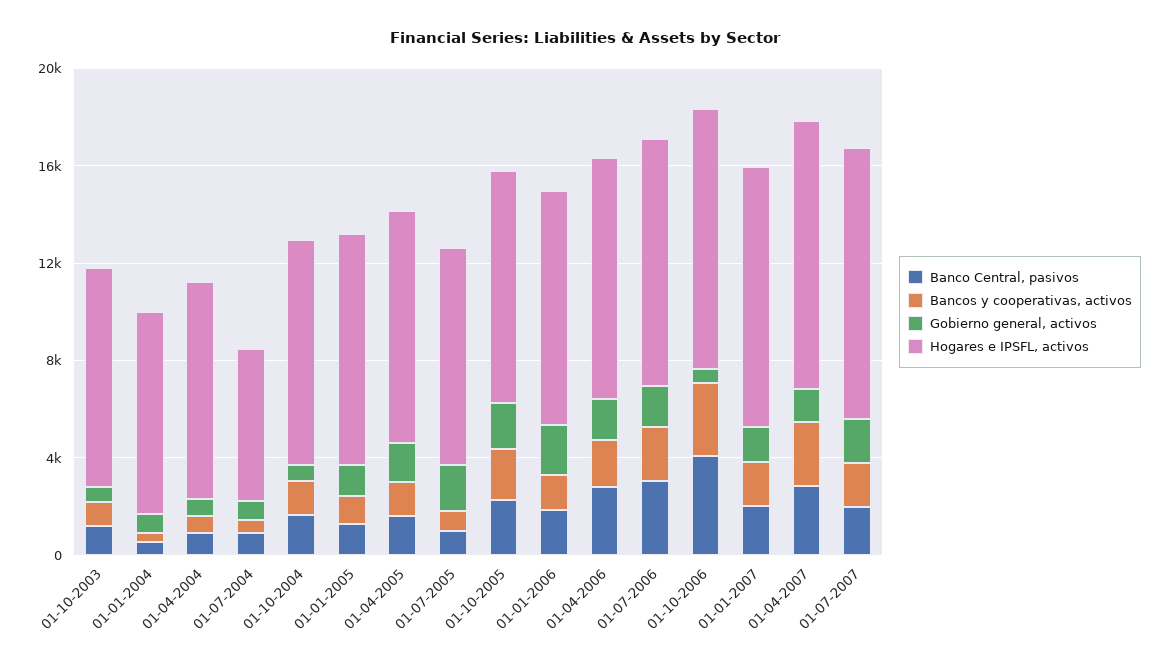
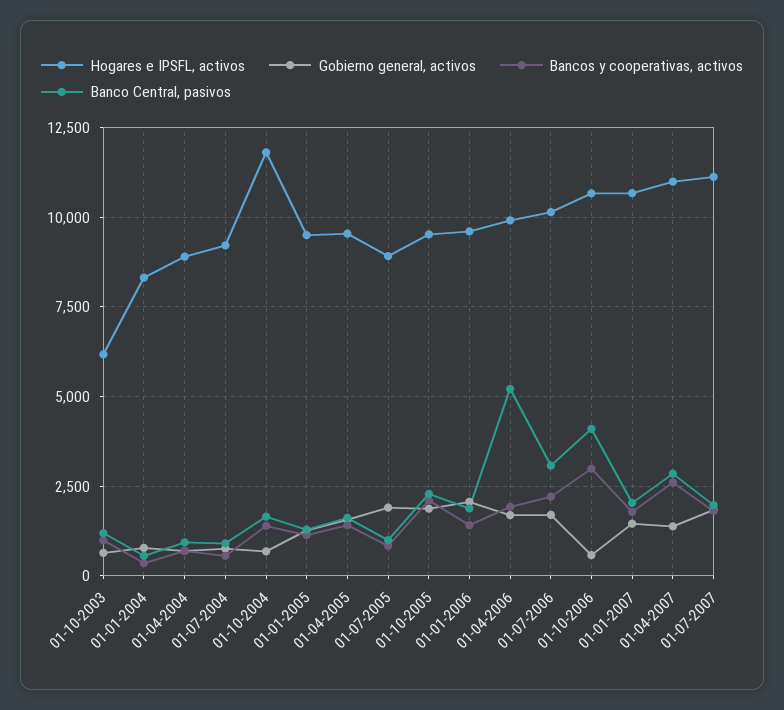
Hogares e IPSFL, activos, 01-10-2003: 9000 -> 6250
Hogares e IPSFL, activos, 01-07-2004: 6000 -> 9250
Hogares e IPSFL, activos, 01-10-2004: 9000 -> 11750
Banco Central, pasivos, 01-04-2006: 3000 -> 5250

